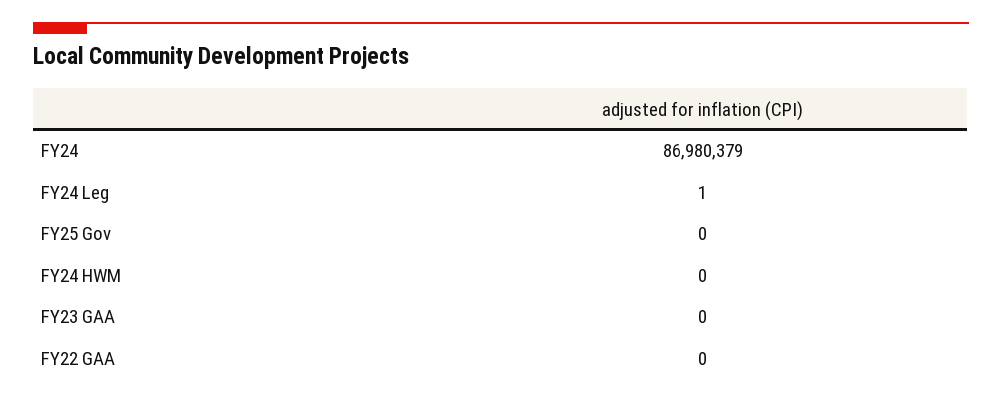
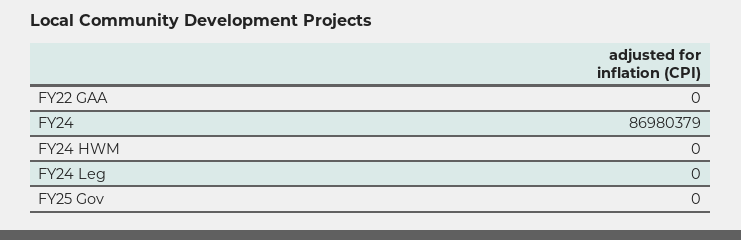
FY24 Leg: 1 -> 0
FY23 GAA: 0 -> none

